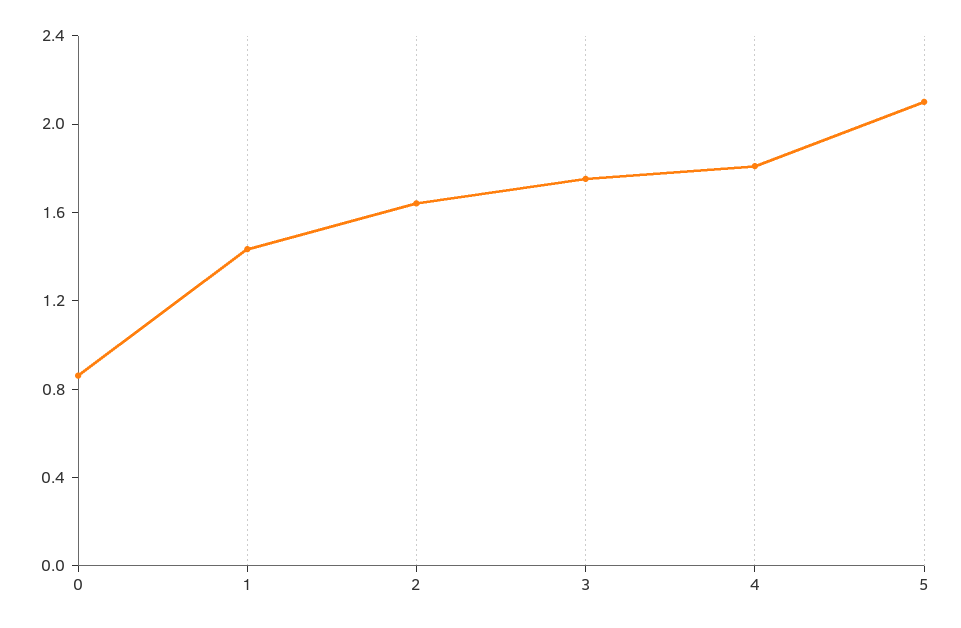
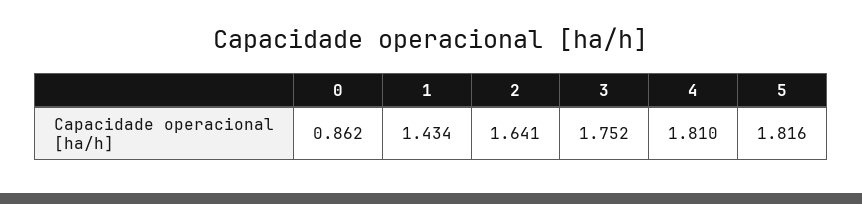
5: 2.1 -> 1.816

